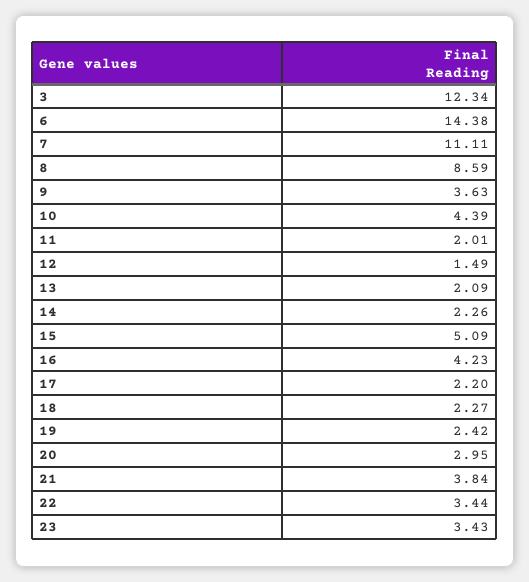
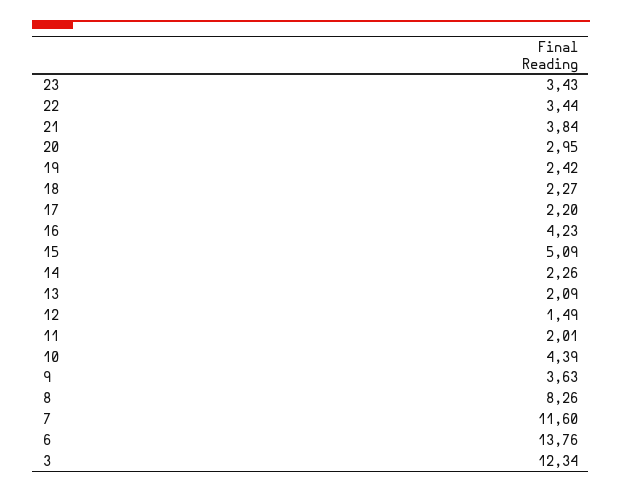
6: 14.38 -> 13.76
7: 11.11 -> 11.6
8: 8.59 -> 8.26

